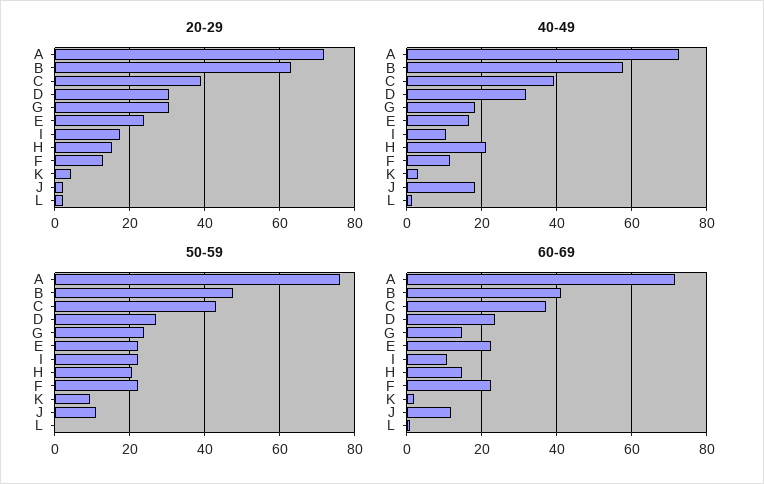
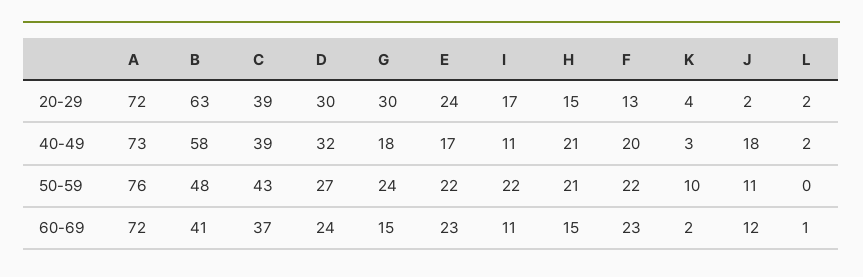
40-49, F: 12 -> 20

